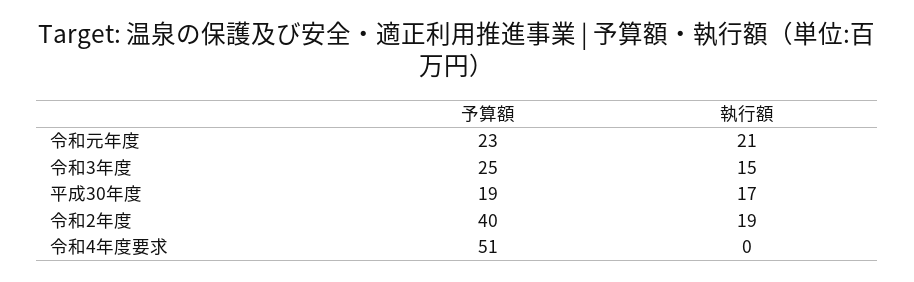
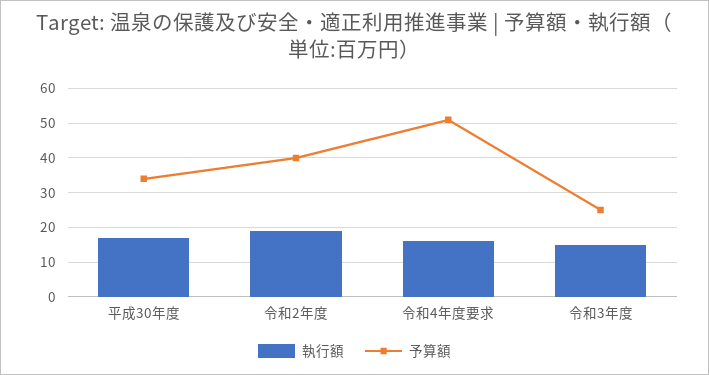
予算額, 令和元年度: 23 -> none
執行額, 令和元年度: 21 -> none
予算額, 平成30年度: 19 -> 35
執行額, 令和4年度要求: 0 -> 15

